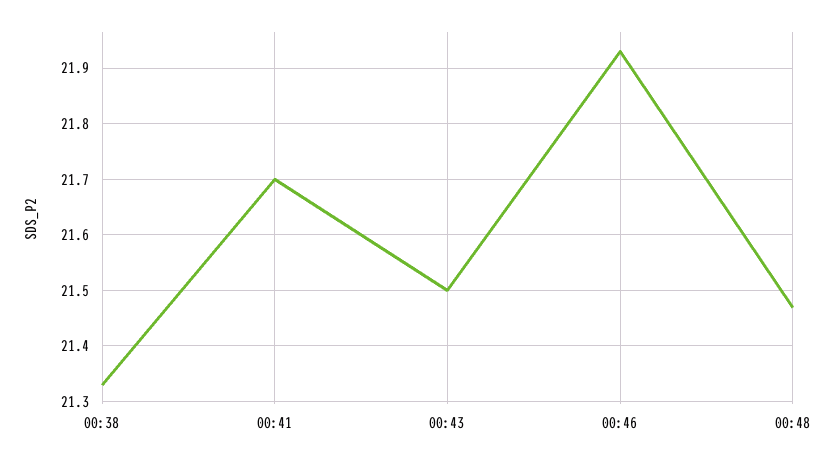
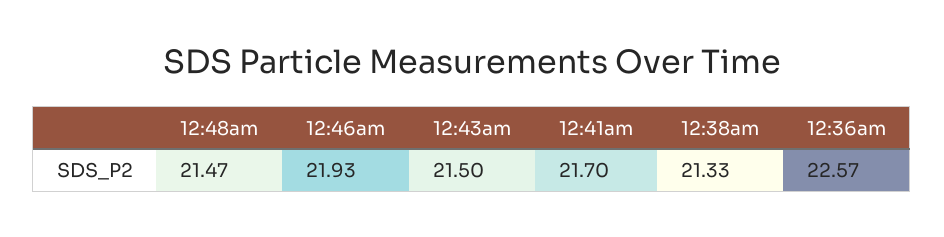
12:36am: none -> 22.57

